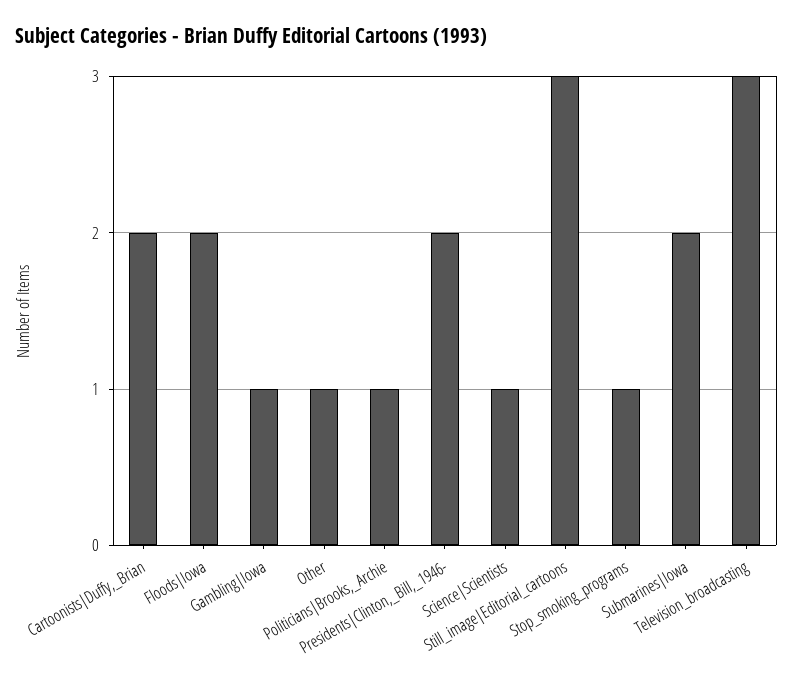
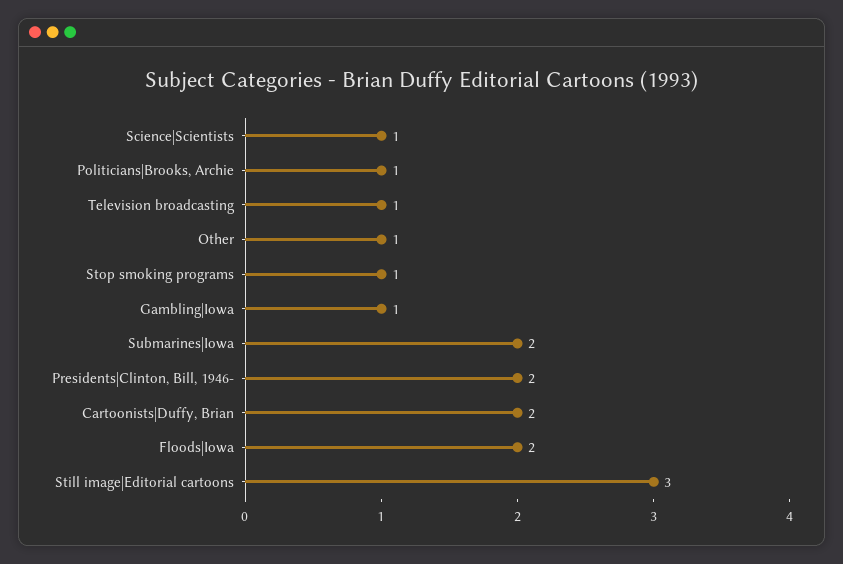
Television_broadcasting: 3 -> 1

